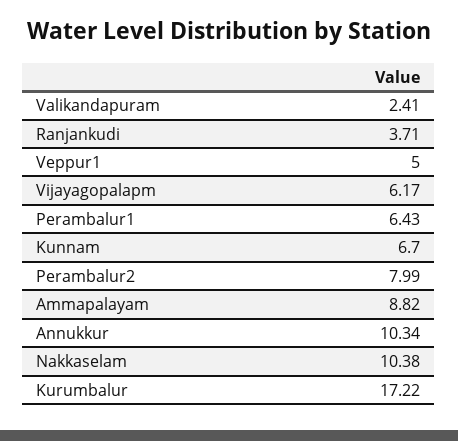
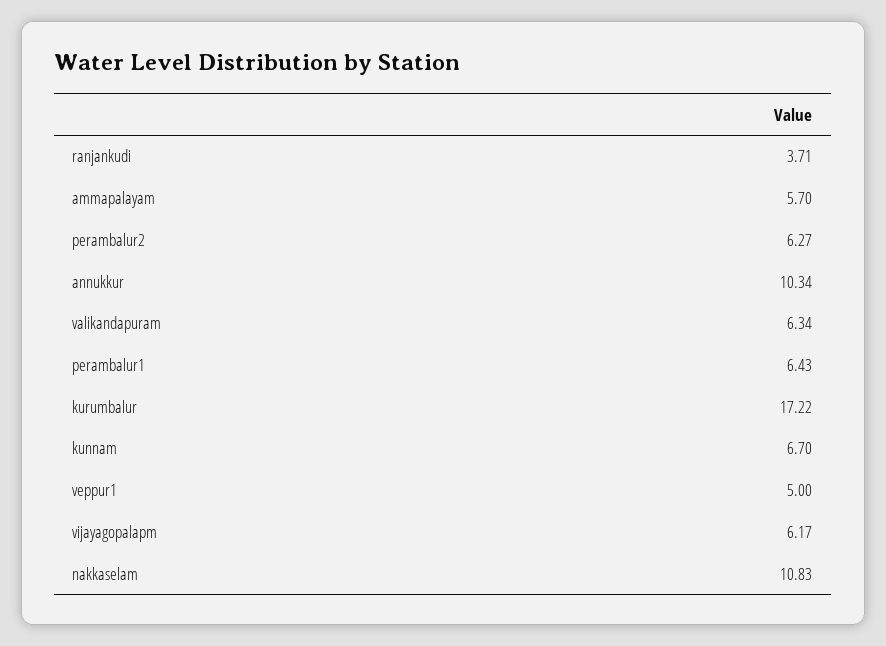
Valikandapuram: 2.41 -> 6.34
Perambalur2: 7.99 -> 6.27
Ammapalayam: 8.82 -> 5.7
Nakkaselam: 10.38 -> 10.83

